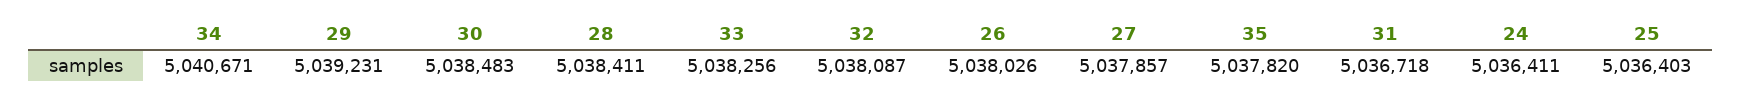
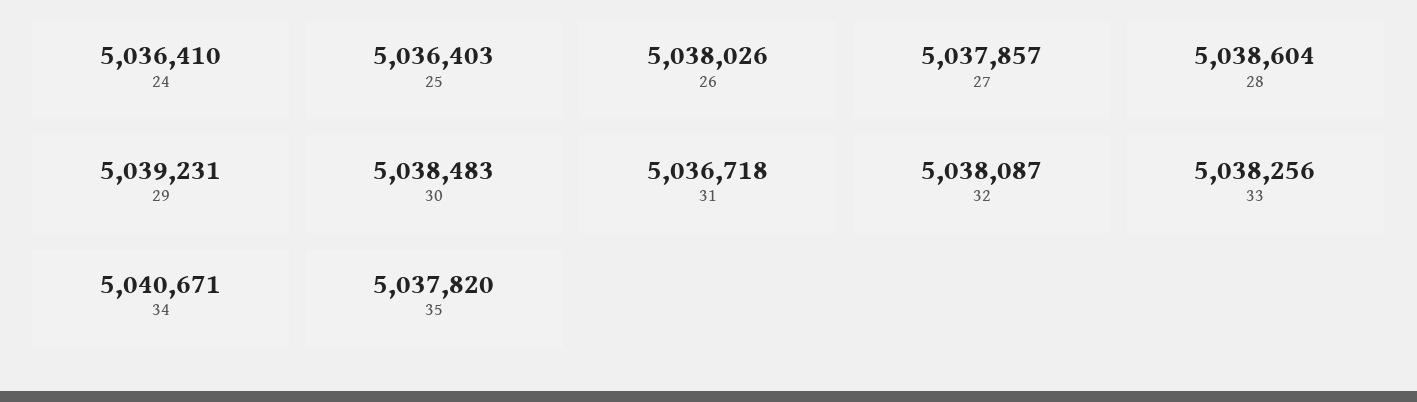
28: 5038411 -> 5038604
24: 5036411 -> 5036410

